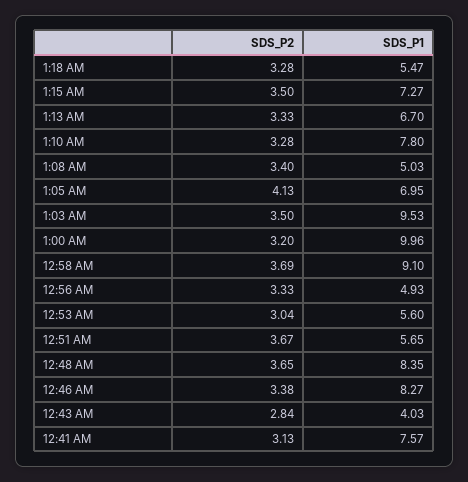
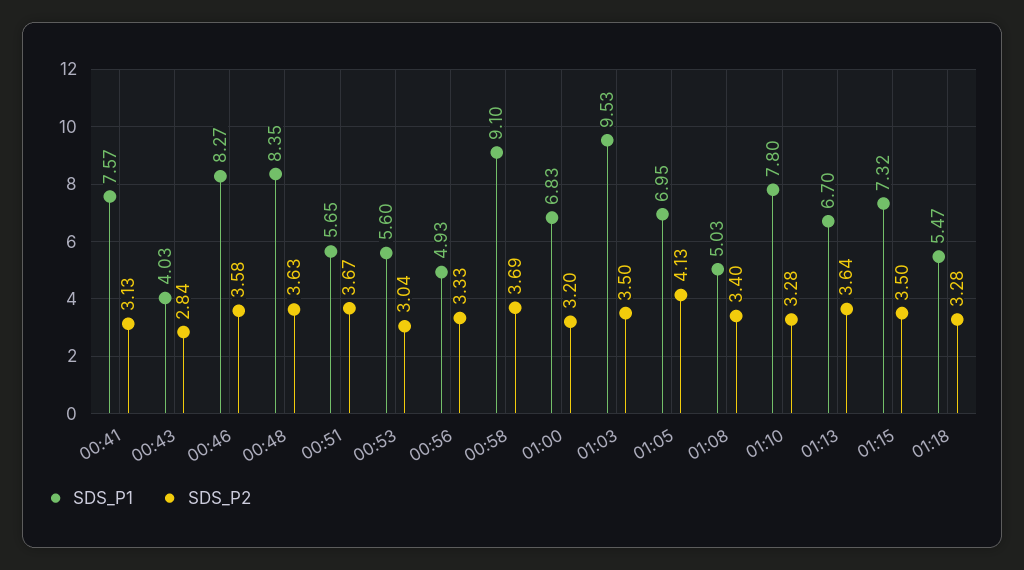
SDS_P1, 1:15 AM: 7.27 -> 7.32
SDS_P2, 1:13 AM: 3.33 -> 3.64
SDS_P1, 1:00 AM: 9.96 -> 6.83
SDS_P2, 12:48 AM: 3.65 -> 3.63
SDS_P2, 12:46 AM: 3.38 -> 3.58

